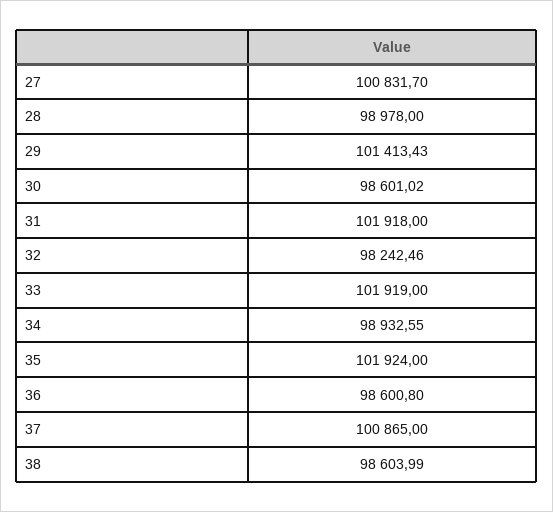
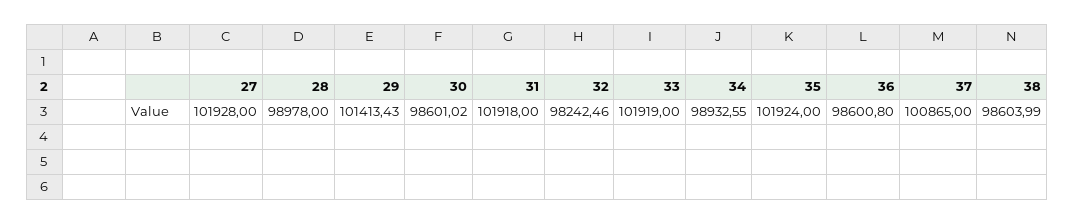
27: 100831.7 -> 101928

